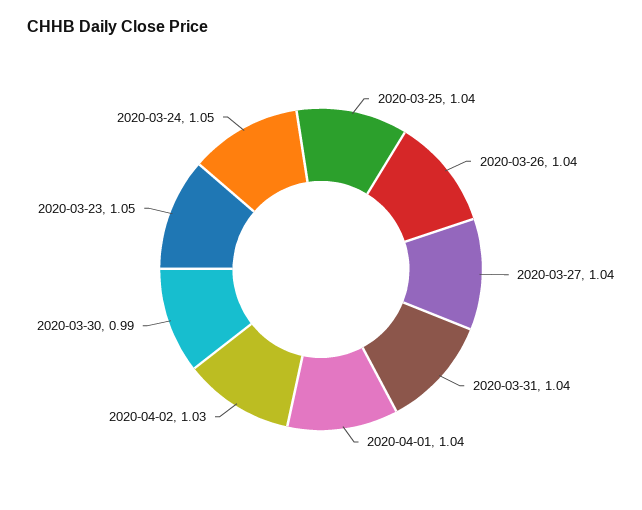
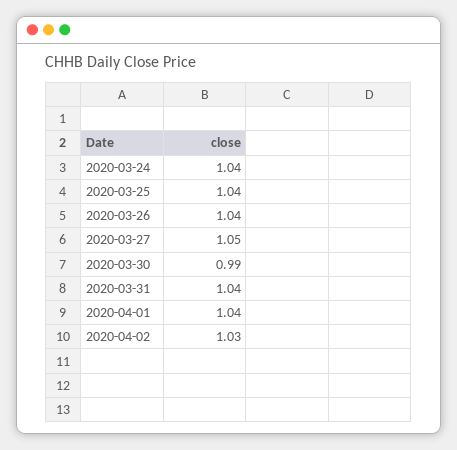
2020-03-27: 1.04 -> 1.05
2020-03-23: 1.05 -> none
2020-03-24: 1.05 -> 1.04

